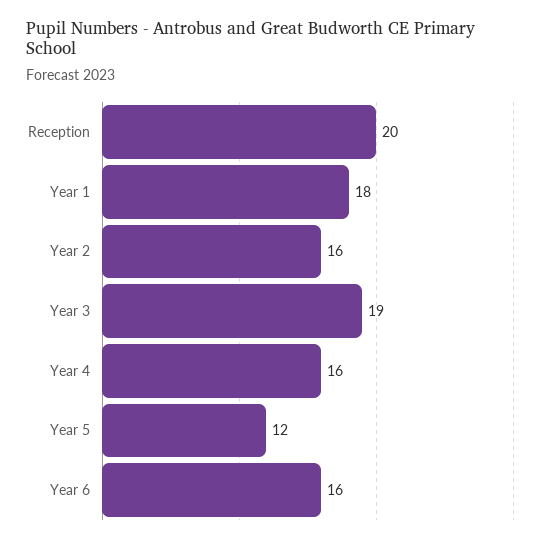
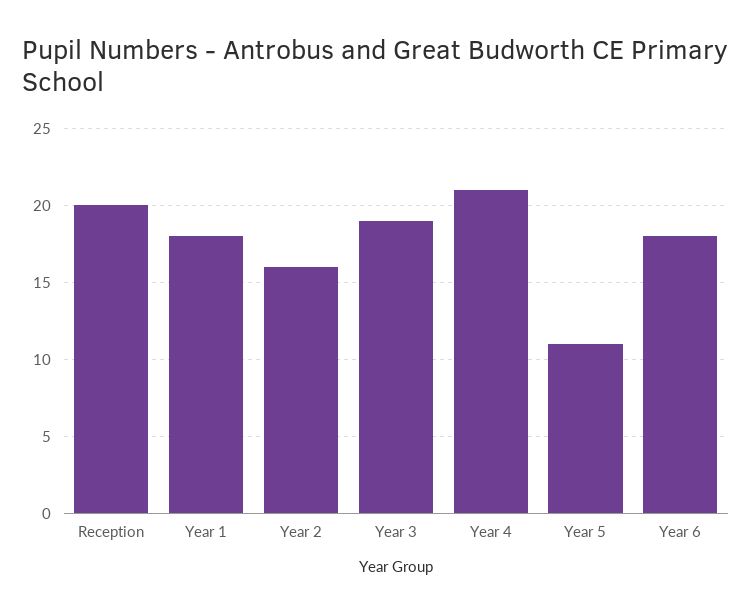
Year 4: 16 -> 21
Year 5: 12 -> 11
Year 6: 16 -> 18

